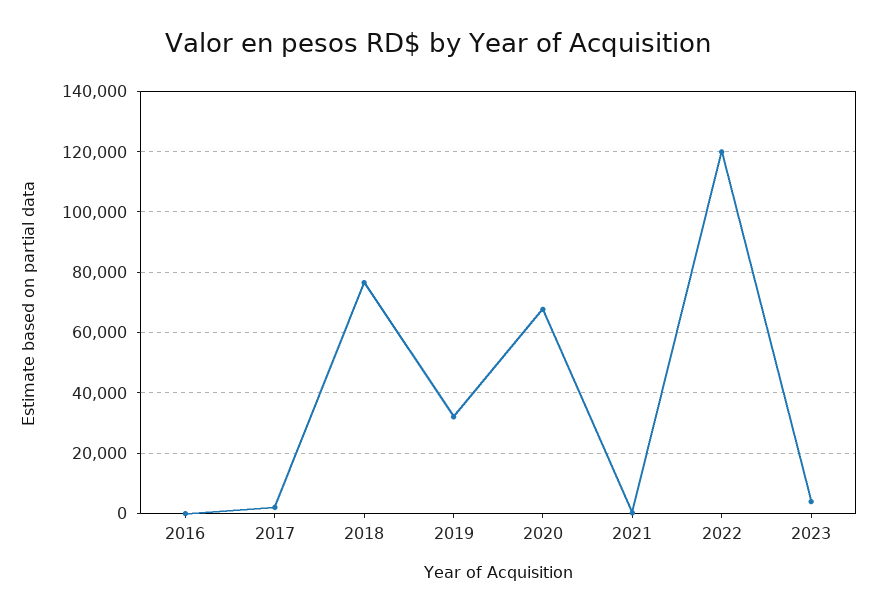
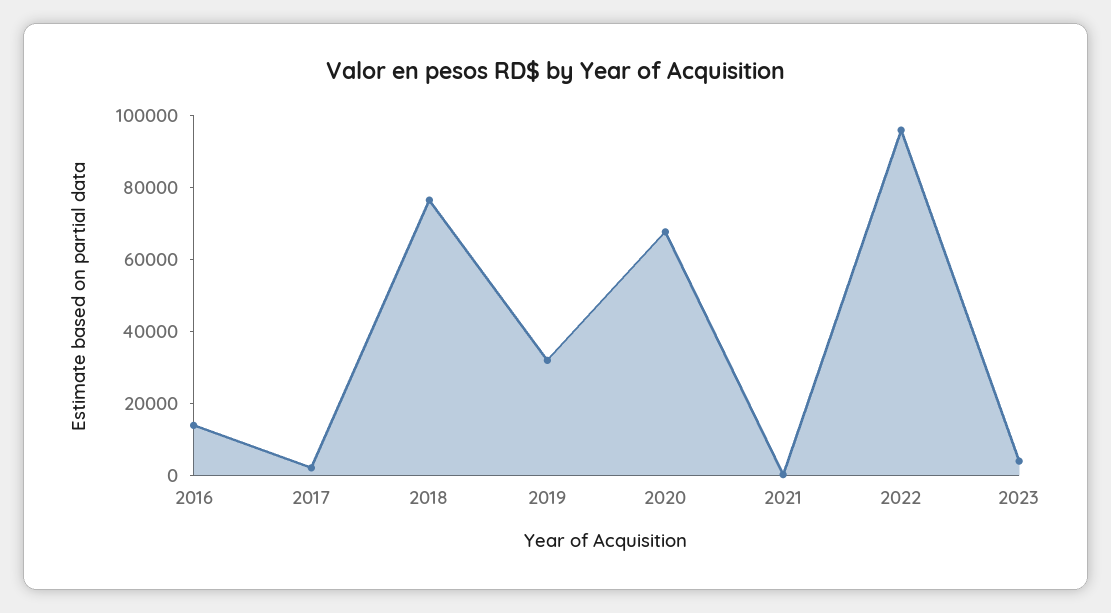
2016: 0 -> 15000
2022: 120000 -> 95000

